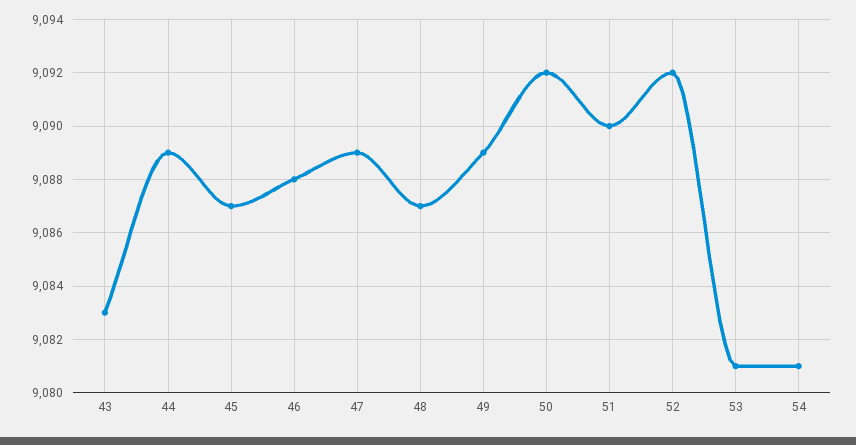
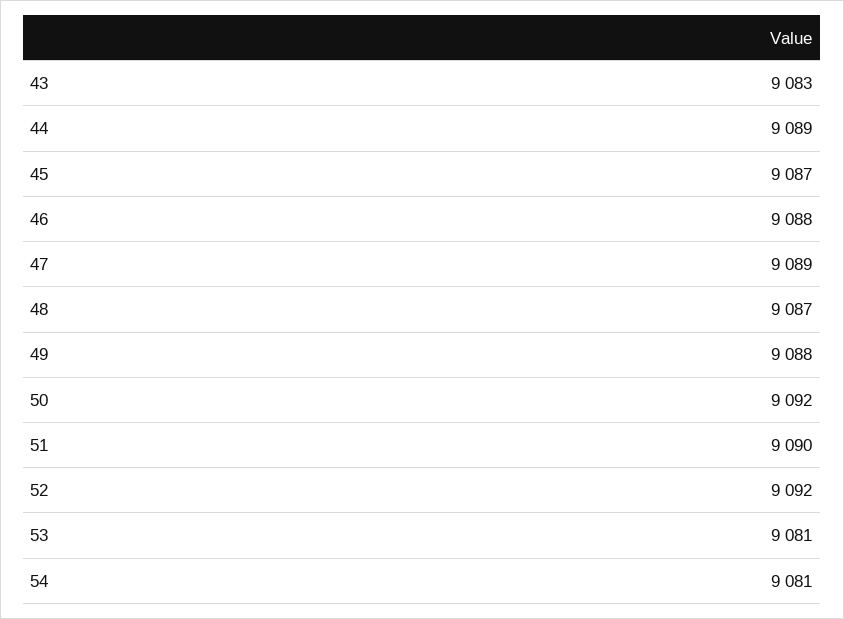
49: 9089 -> 9088

